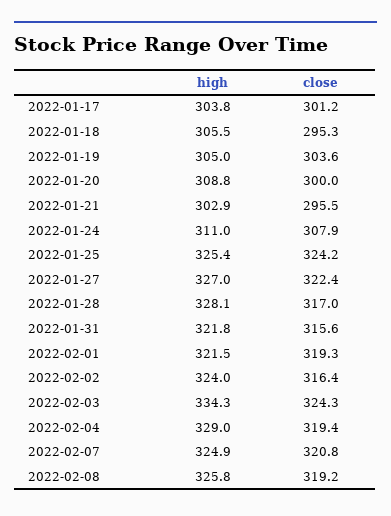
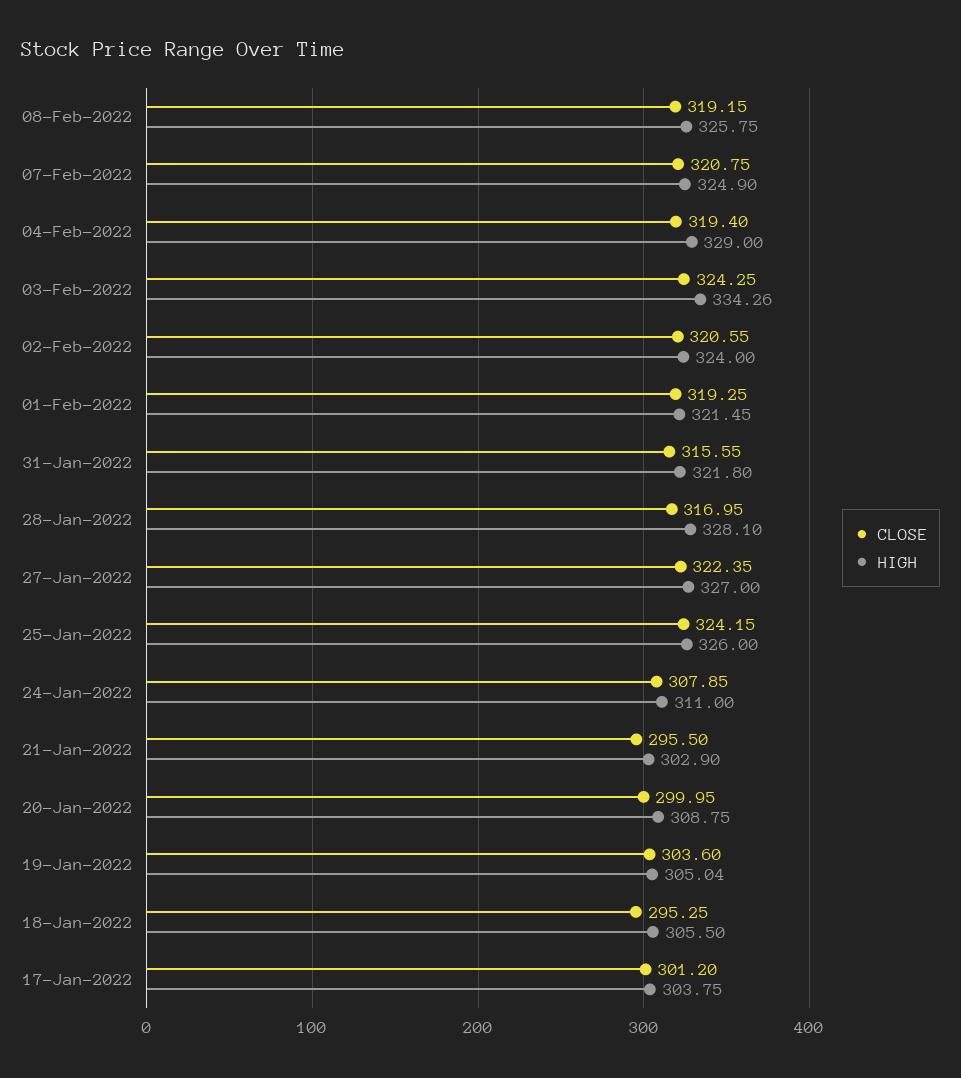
high, 2022-01-25: 325.4 -> 326
close, 2022-02-02: 316.4 -> 320.55

